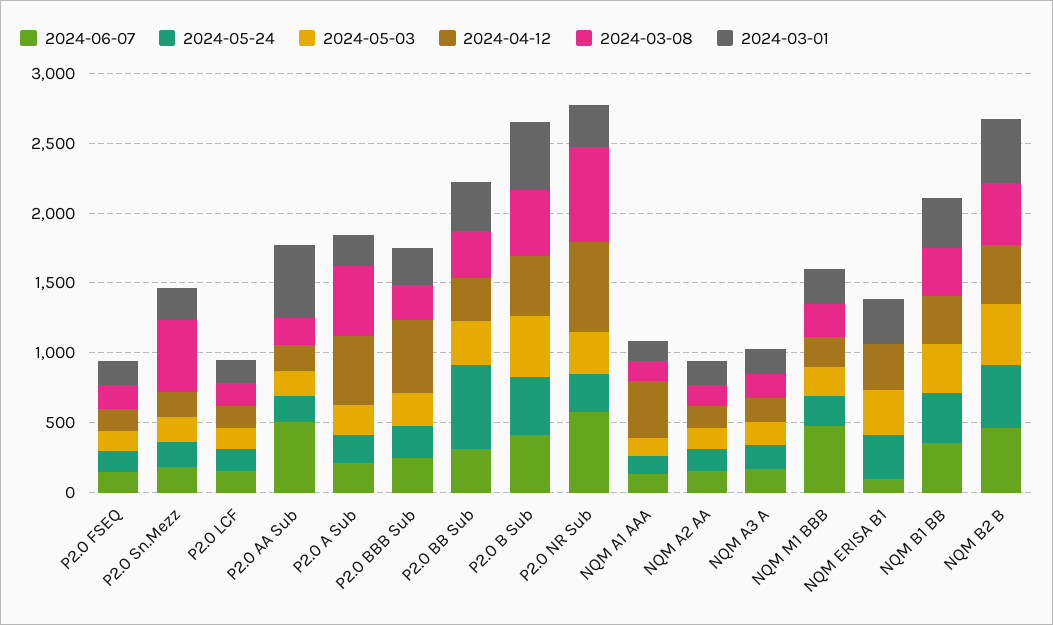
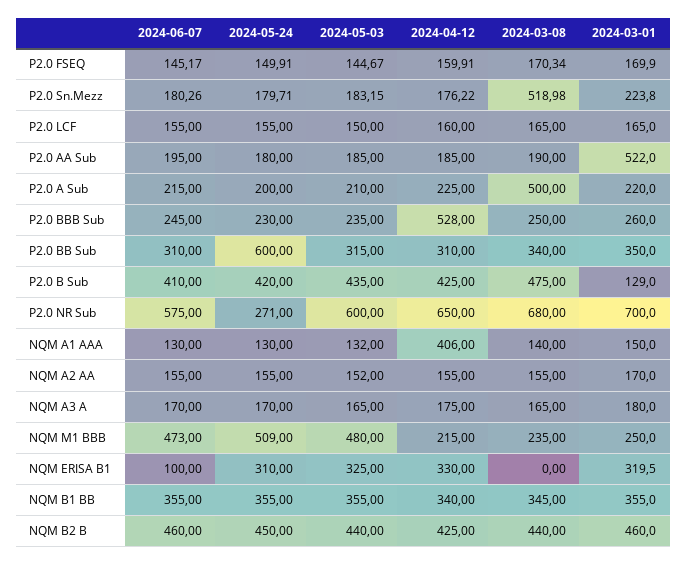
2024-06-07, P2.0 AA Sub: 500 -> 195
2024-04-12, P2.0 A Sub: 500 -> 225
2024-03-01, P2.0 B Sub: 500 -> 129
2024-05-03, P2.0 NR Sub: 300 -> 600
2024-03-01, P2.0 NR Sub: 300 -> 700
2024-05-24, NQM M1 BBB: 200 -> 509
2024-05-03, NQM M1 BBB: 200 -> 480

